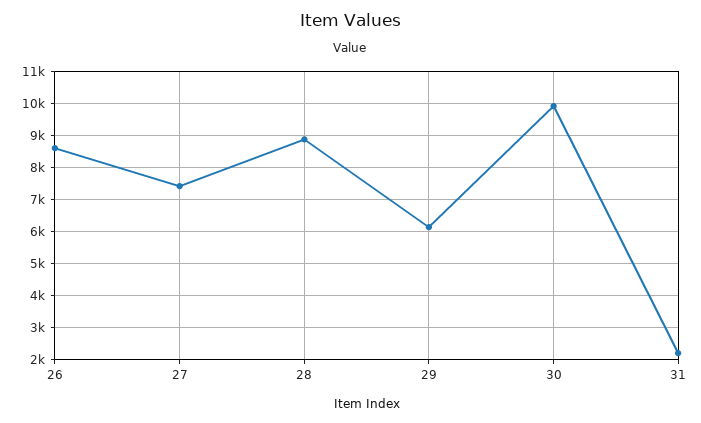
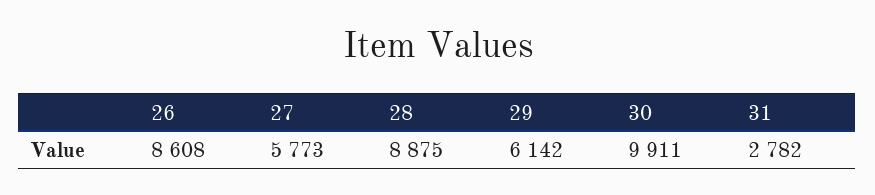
27: 7400 -> 5773
31: 2200 -> 2782

